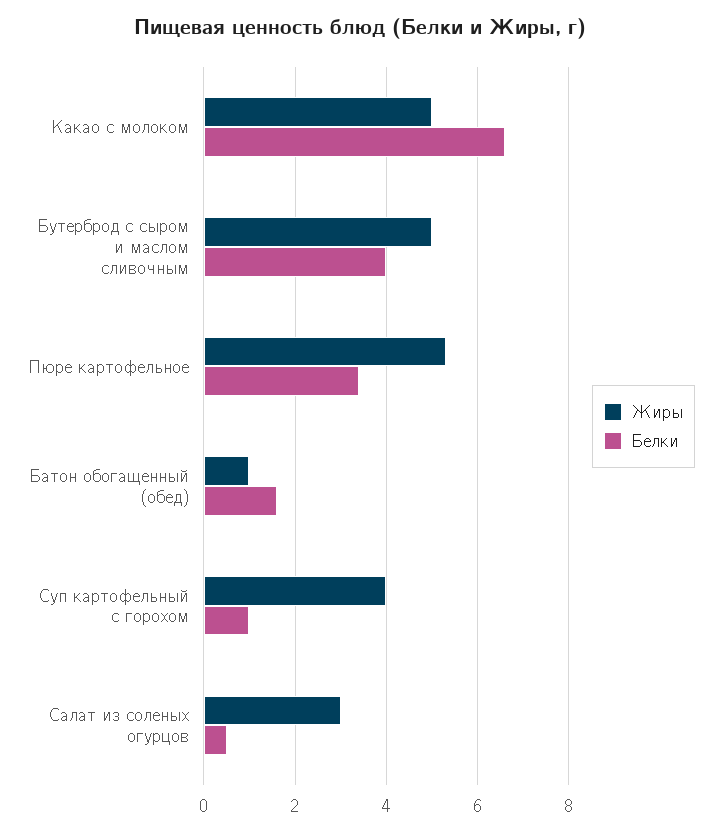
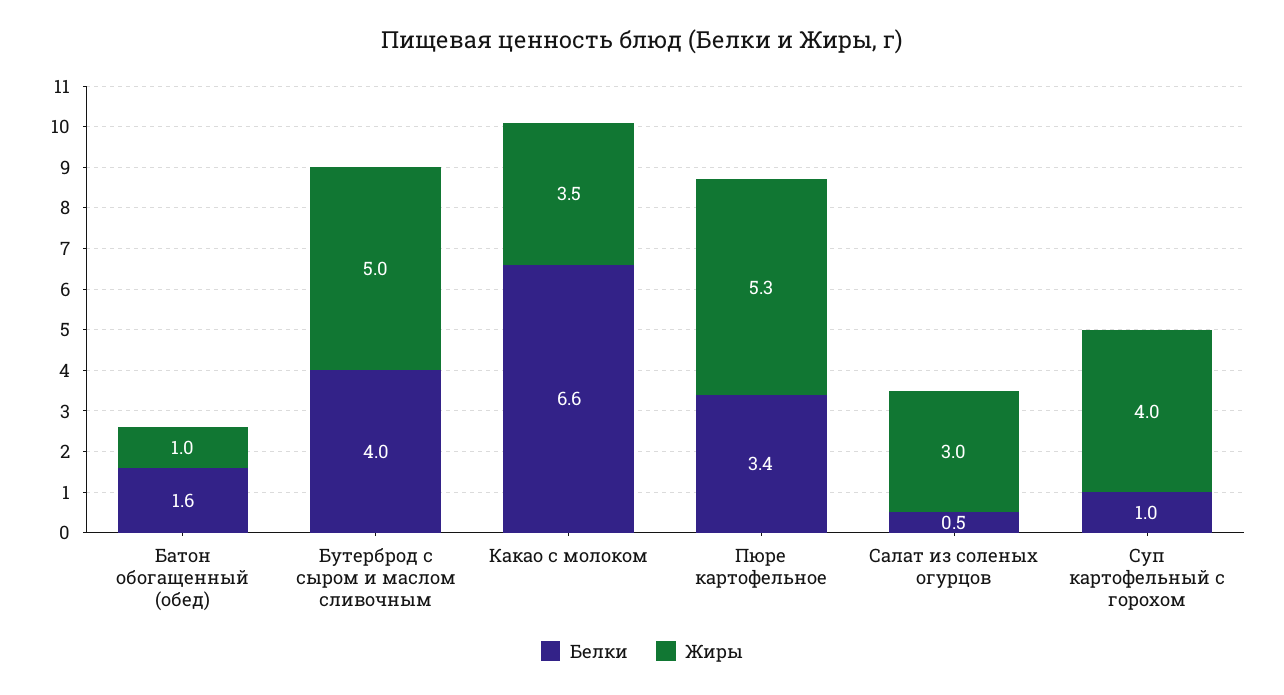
Жиры, Какао с молоком: 5 -> 3.5

